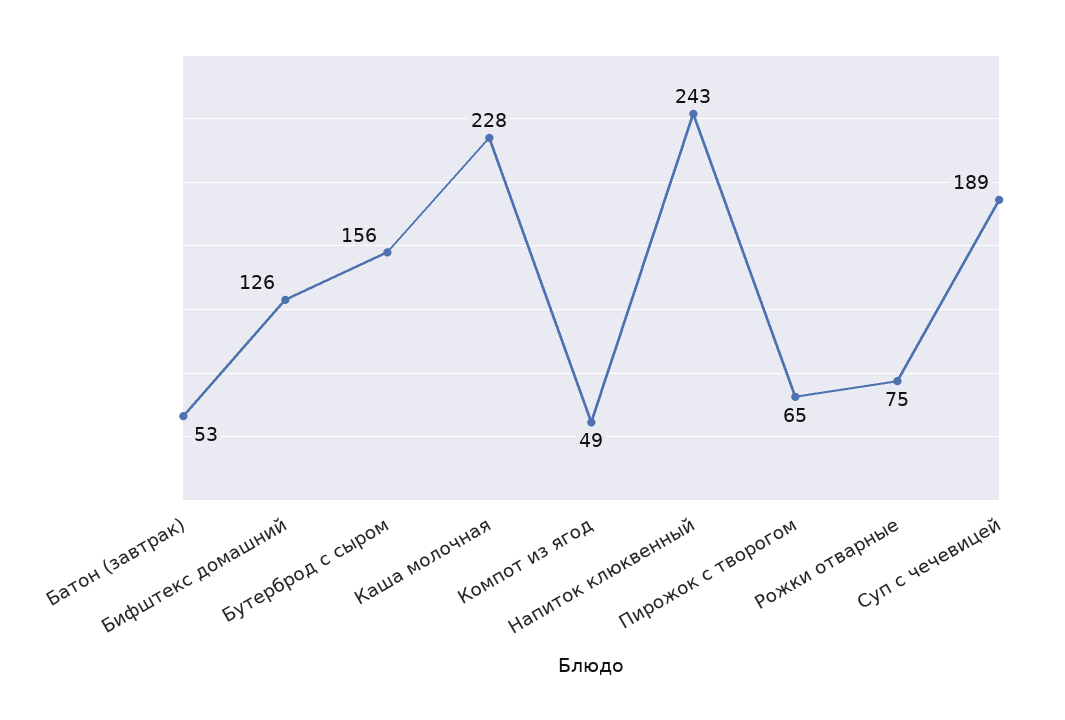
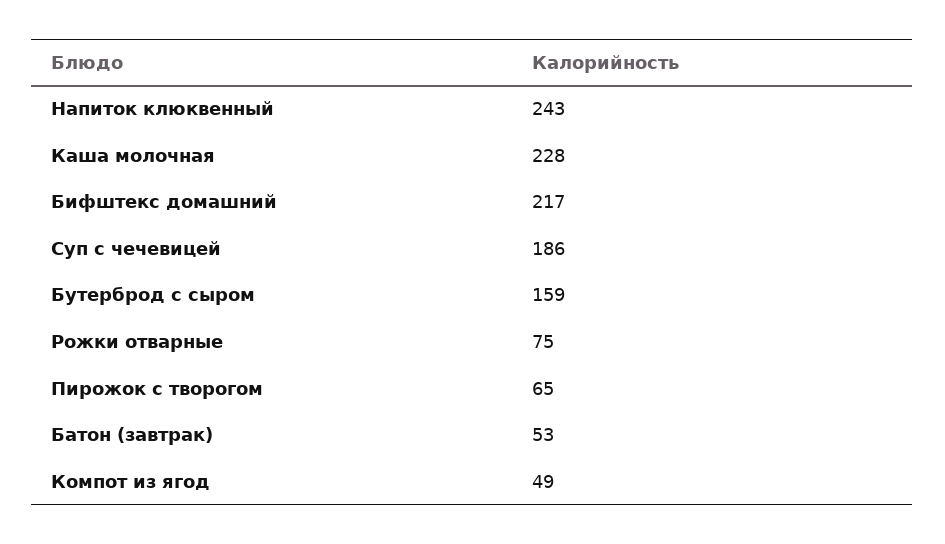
Бифштекс домашний: 126 -> 217
Бутерброд с сыром: 156 -> 159
Суп с чечевицей: 189 -> 186

